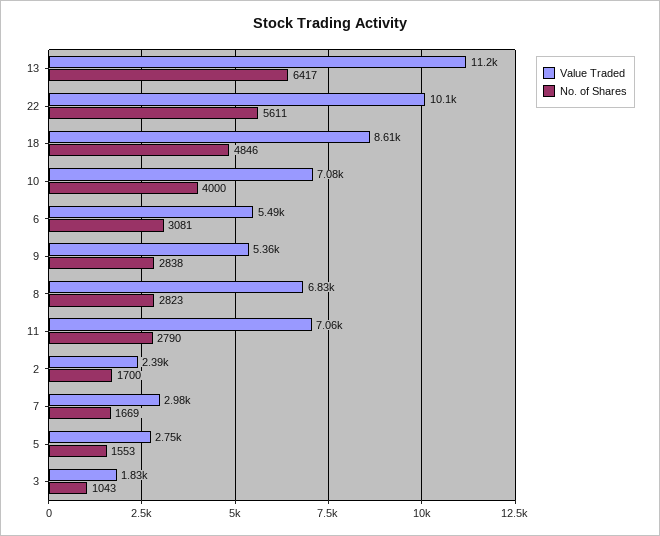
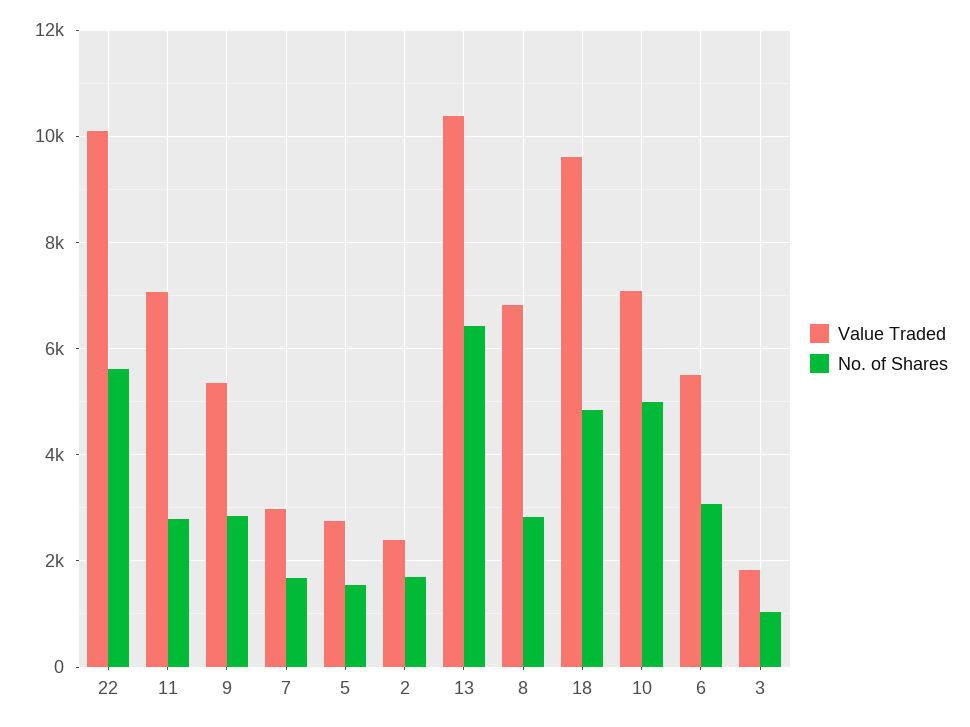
Value Traded, 13: 11200 -> 10400
Value Traded, 18: 8610 -> 9600
No. of Shares, 10: 4000 -> 5000

